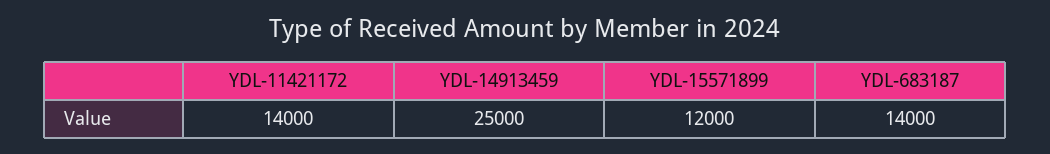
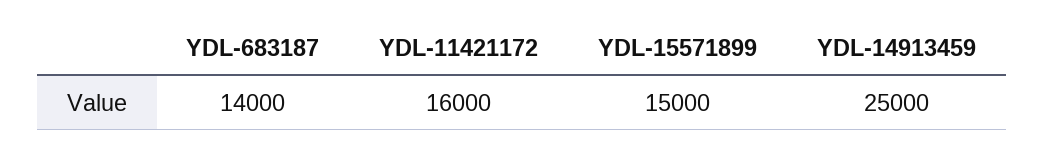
YDL-11421172: 14000 -> 16000
YDL-15571899: 12000 -> 15000

